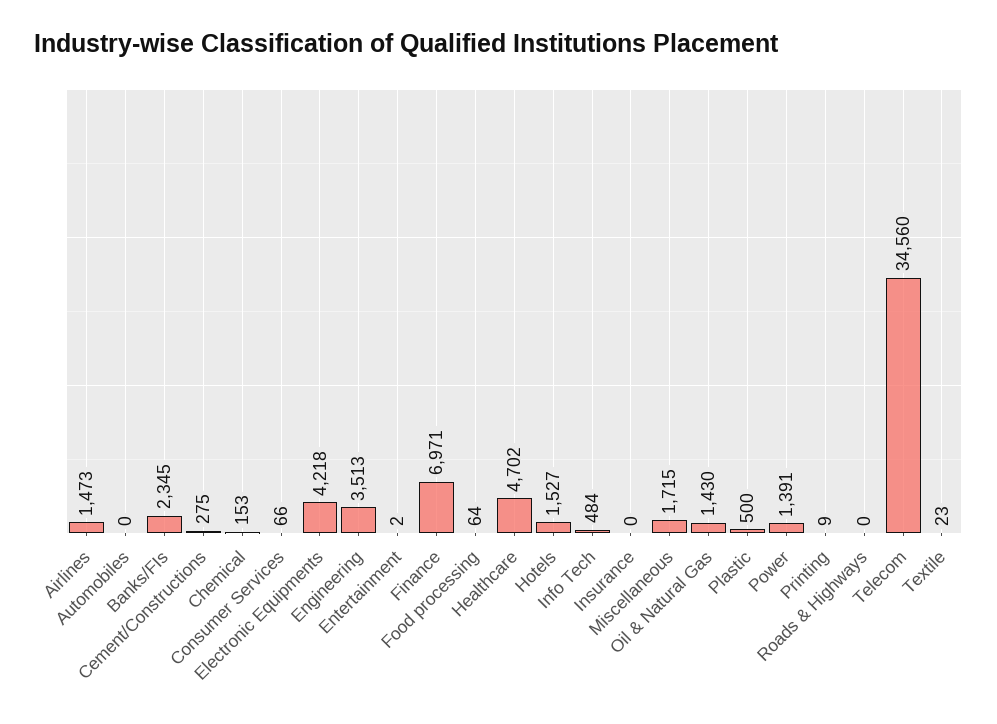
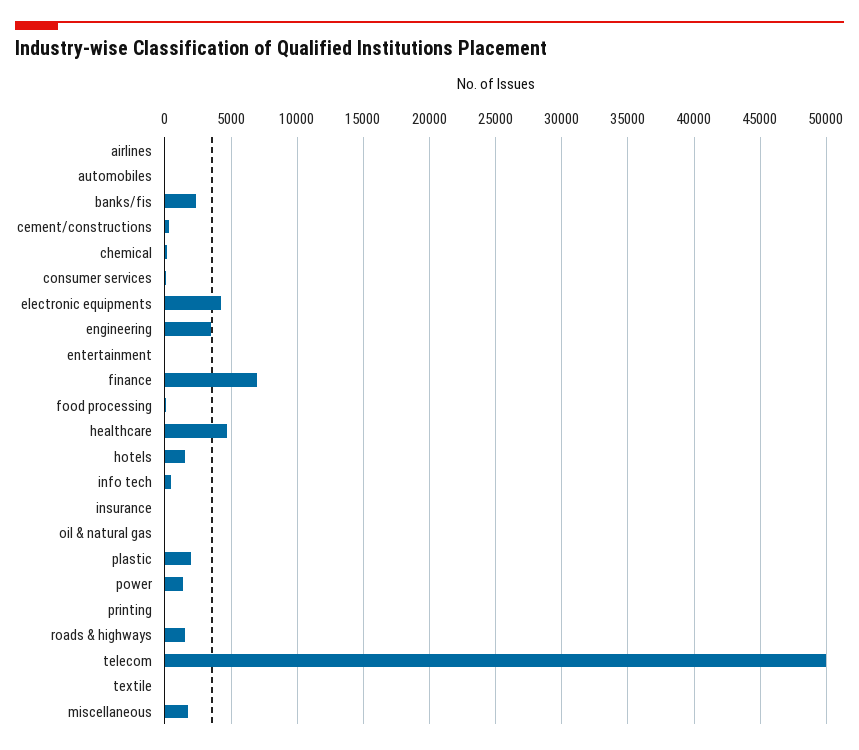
Airlines: 1473 -> 0
Oil & Natural Gas: 1430 -> 0
Plastic: 500 -> 2000
Roads & Highways: 0 -> 1500
Telecom: 34560 -> 50000

